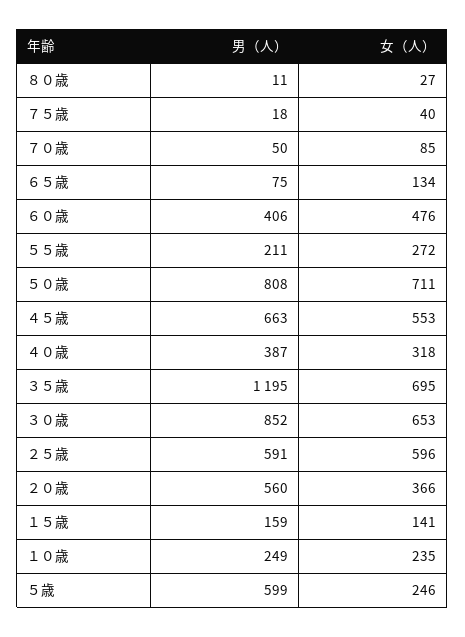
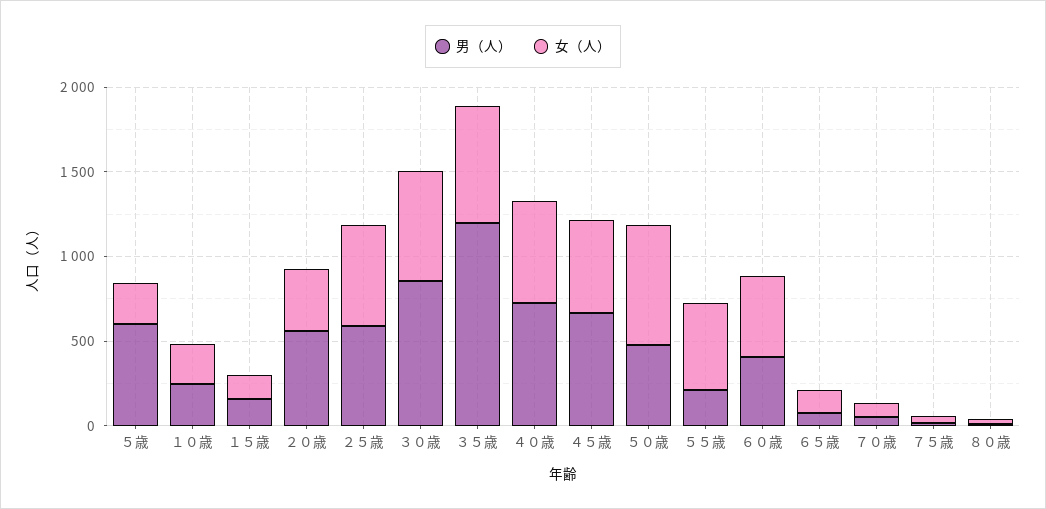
女（人）, ５５歳: 272 -> 500
男（人）, ５０歳: 808 -> 500
男（人）, ４０歳: 387 -> 700
女（人）, ４０歳: 318 -> 600

